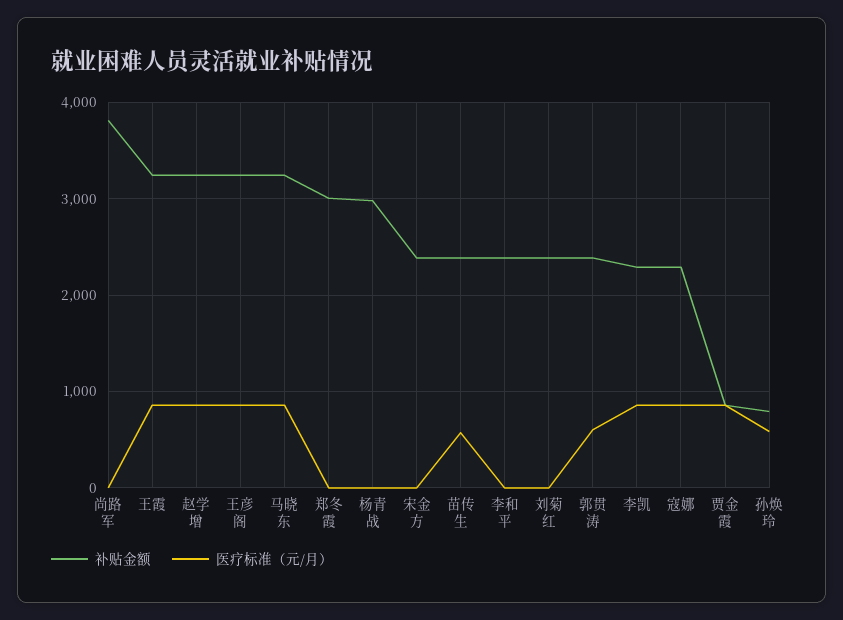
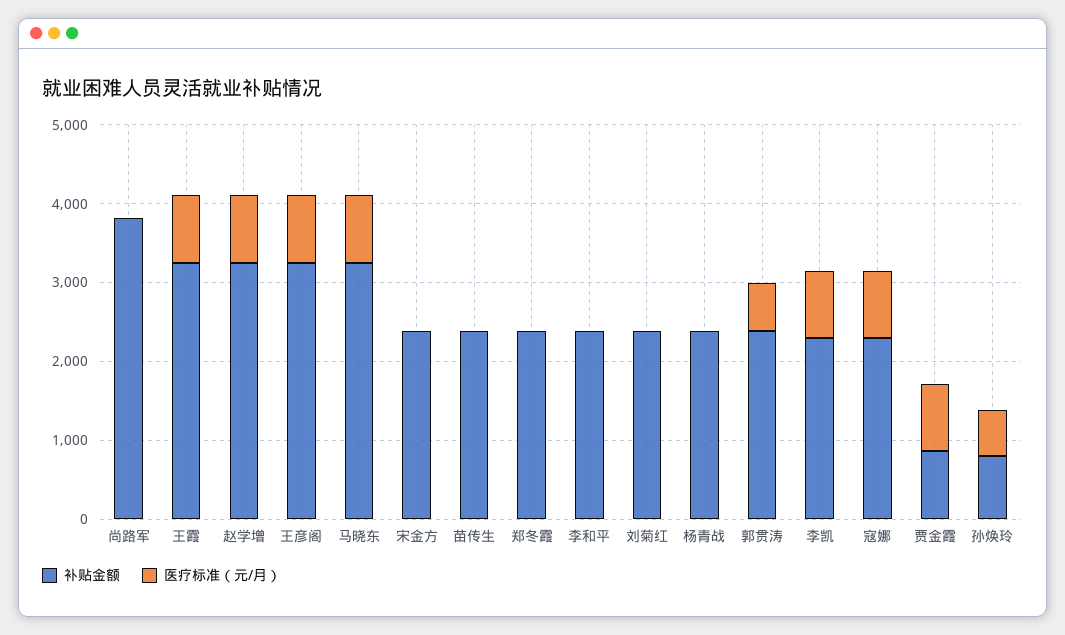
补贴金额, 郑冬霞: 3000 -> 2400
补贴金额, 杨青战: 3000 -> 2400
医疗标准（元/月）, 苗传生: 600 -> 0

